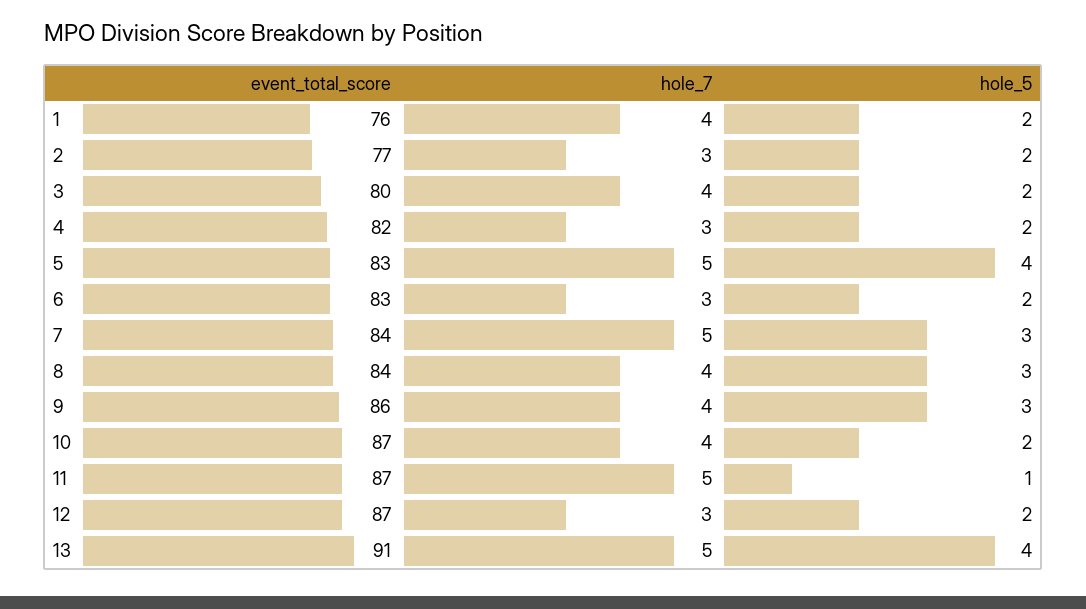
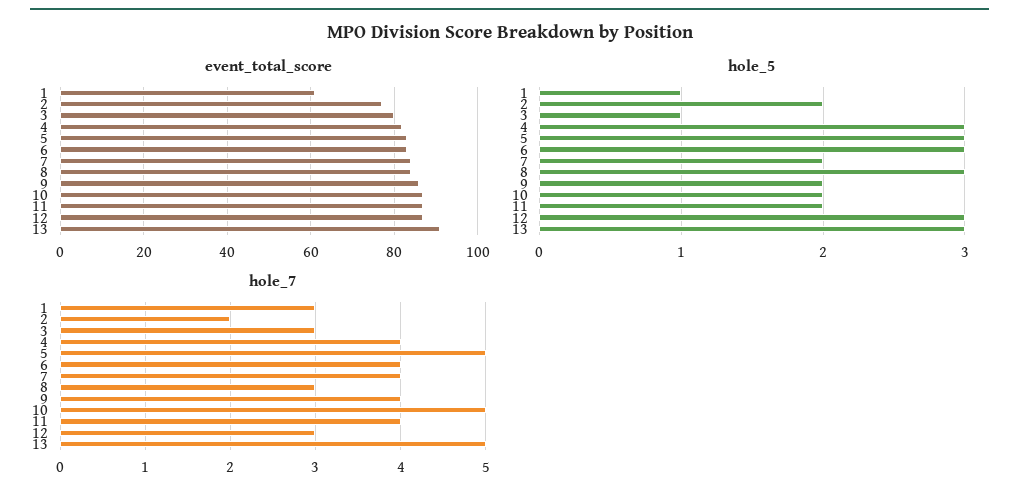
event_total_score, 1: 76 -> 60
hole_7, 1: 4 -> 3
hole_5, 1: 2 -> 1
hole_7, 2: 3 -> 2
hole_7, 3: 4 -> 3
hole_5, 3: 2 -> 1
hole_7, 4: 3 -> 4
hole_5, 4: 2 -> 3
hole_5, 5: 4 -> 3
hole_7, 6: 3 -> 4
hole_5, 6: 2 -> 3
hole_7, 7: 5 -> 4
hole_5, 7: 3 -> 2
hole_7, 8: 4 -> 3
hole_5, 9: 3 -> 2
hole_7, 10: 4 -> 5
hole_7, 11: 5 -> 4
hole_5, 11: 1 -> 2
hole_5, 12: 2 -> 3
hole_5, 13: 4 -> 3

